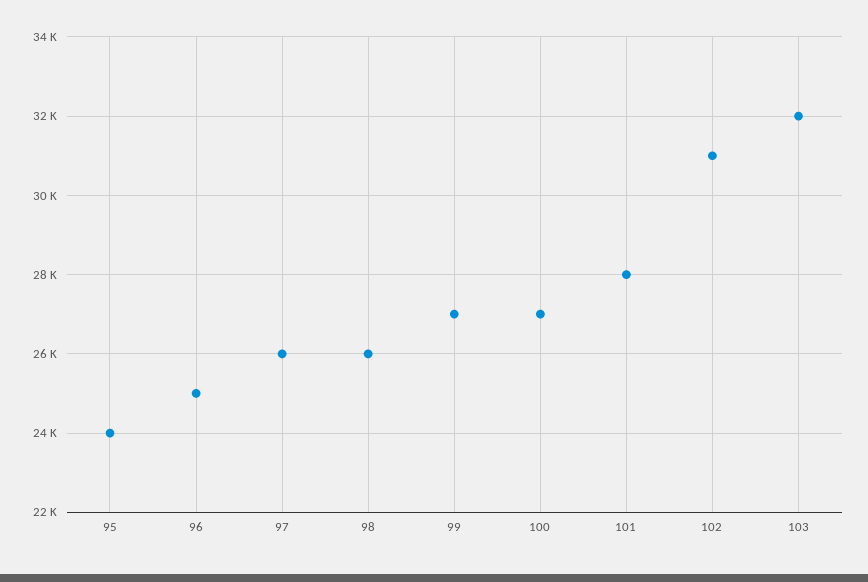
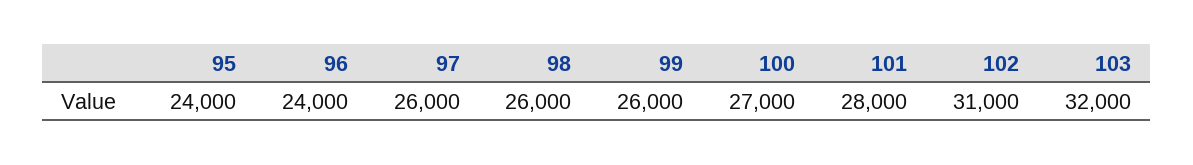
96: 25000 -> 24000
99: 27000 -> 26000

